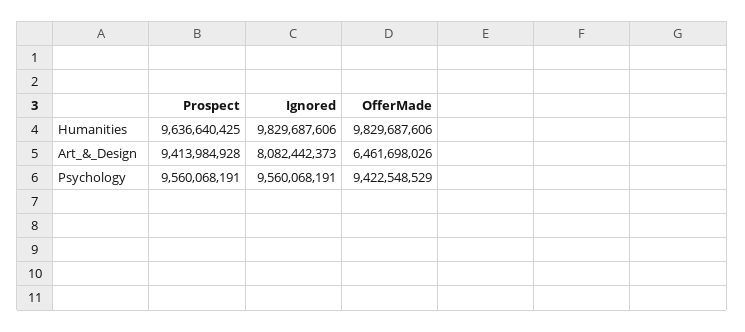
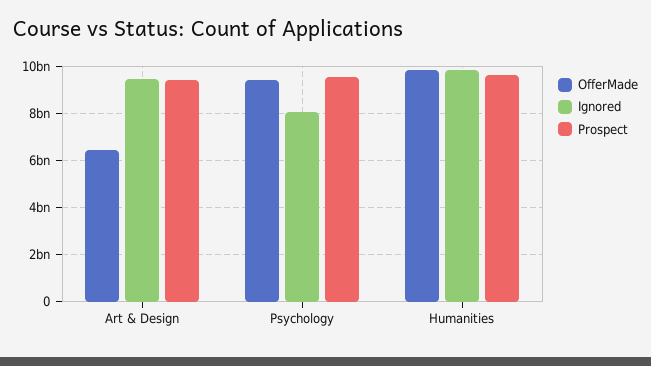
Ignored, Art_&_Design: 8082442373 -> 9500000000
Ignored, Psychology: 9560068191 -> 8000000000

